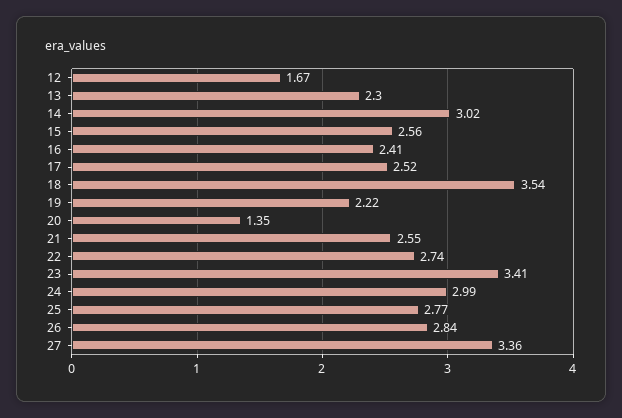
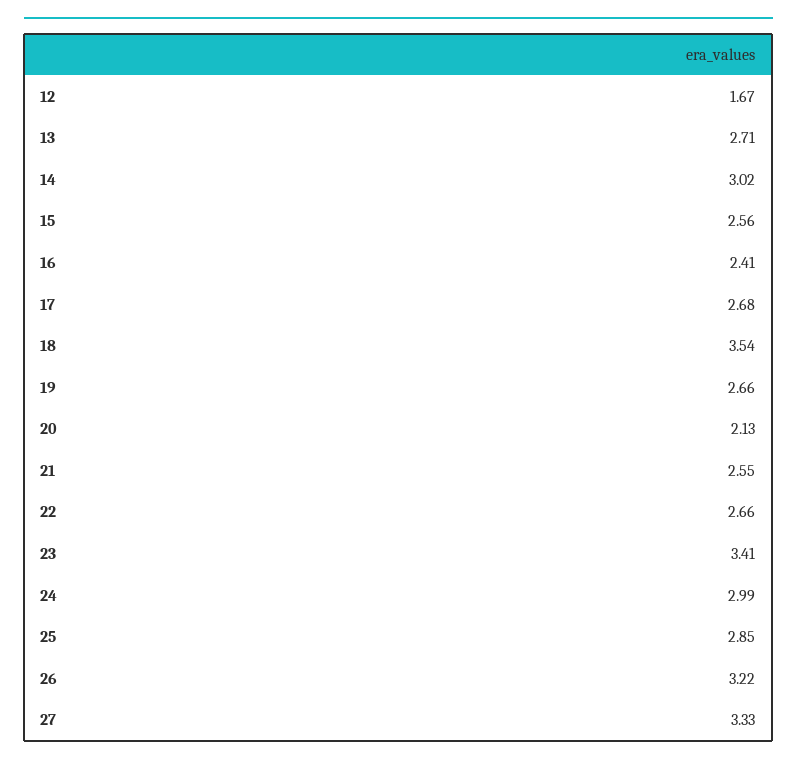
13: 2.3 -> 2.71
17: 2.52 -> 2.68
19: 2.22 -> 2.66
20: 1.35 -> 2.13
22: 2.74 -> 2.66
25: 2.77 -> 2.85
26: 2.84 -> 3.22
27: 3.36 -> 3.33

